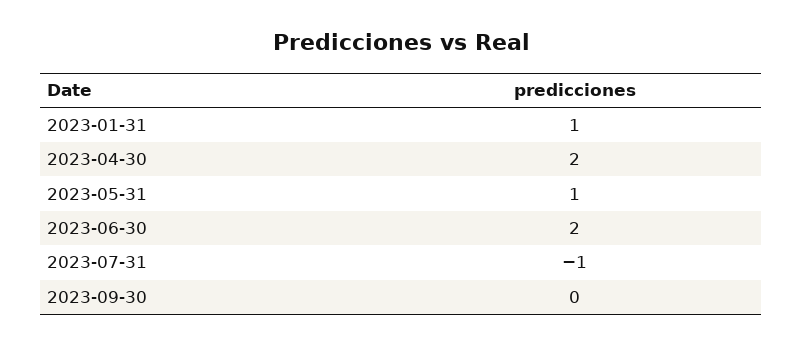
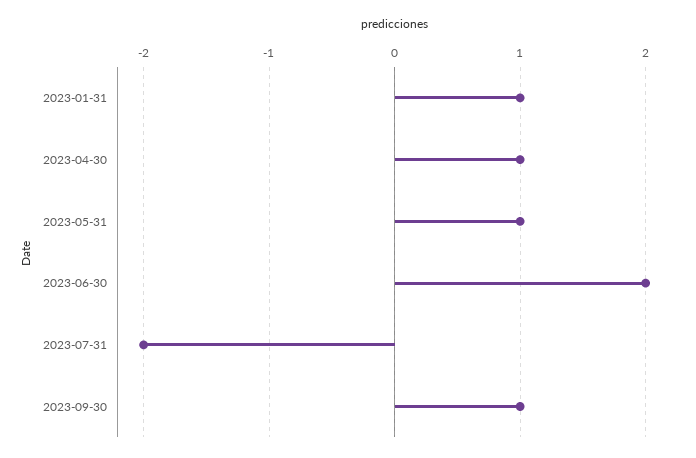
2023-04-30: 2 -> 1
2023-07-31: -1 -> -2
2023-09-30: 0 -> 1

